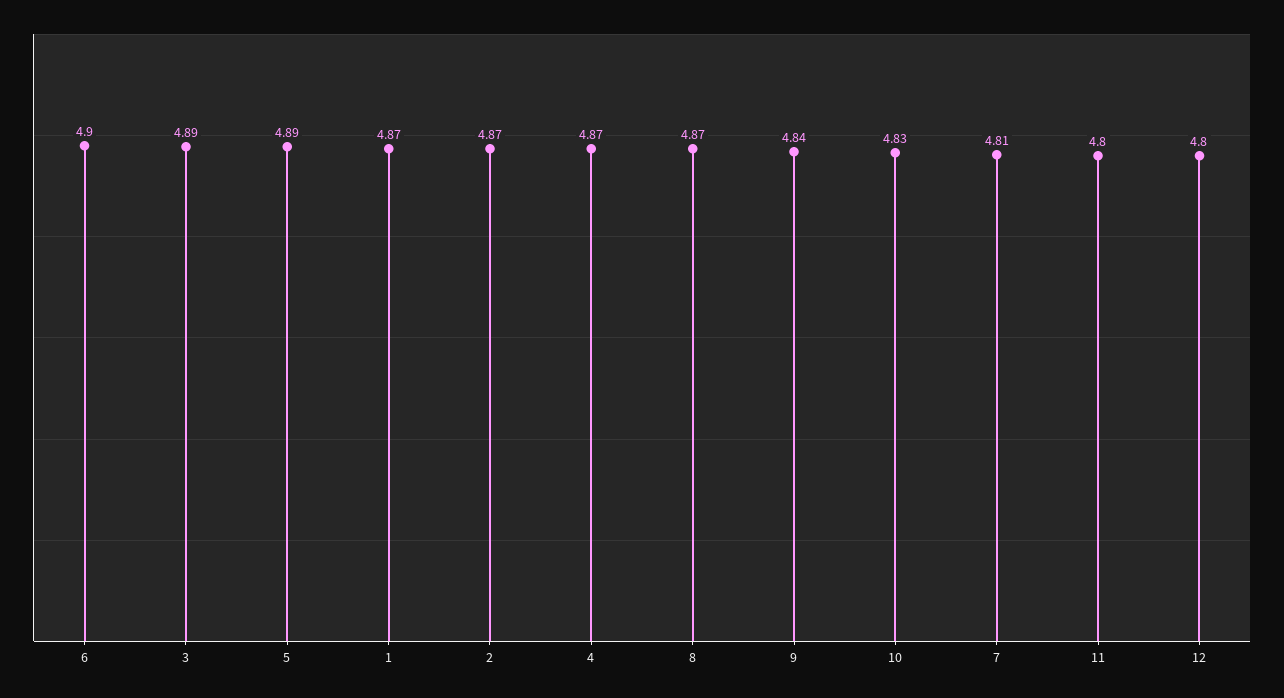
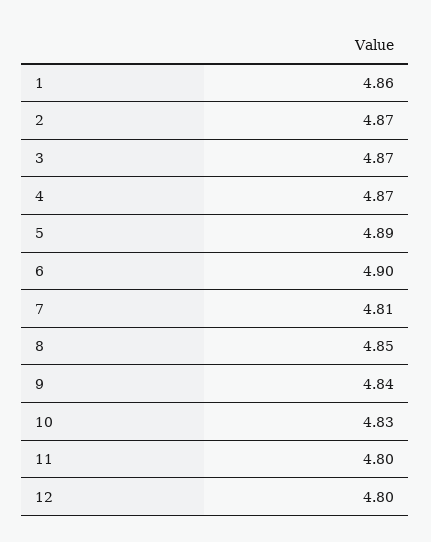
3: 4.89 -> 4.87
1: 4.87 -> 4.86
8: 4.87 -> 4.85

